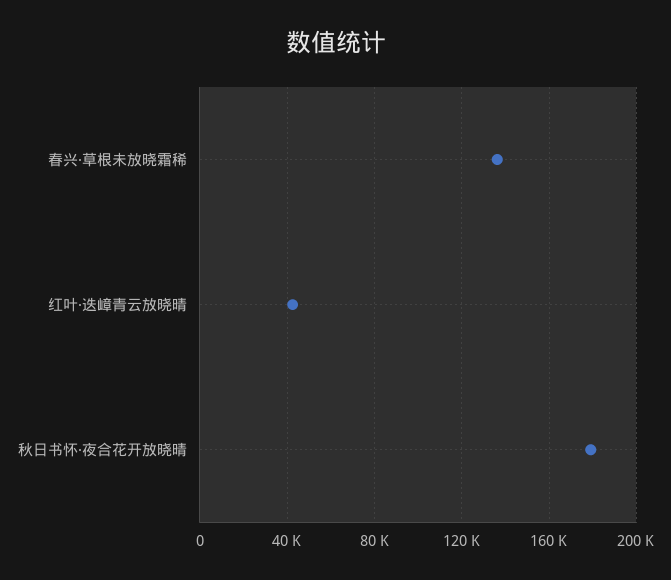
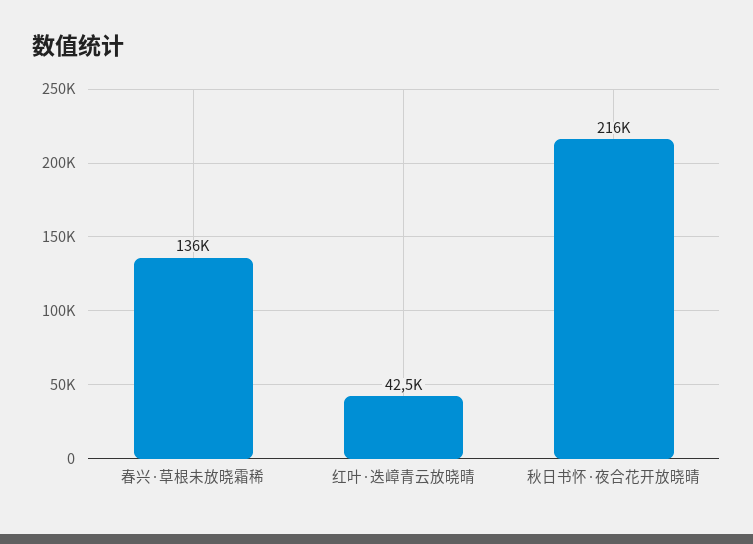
秋日书怀·夜合花开放晓晴: 180000 -> 216000

